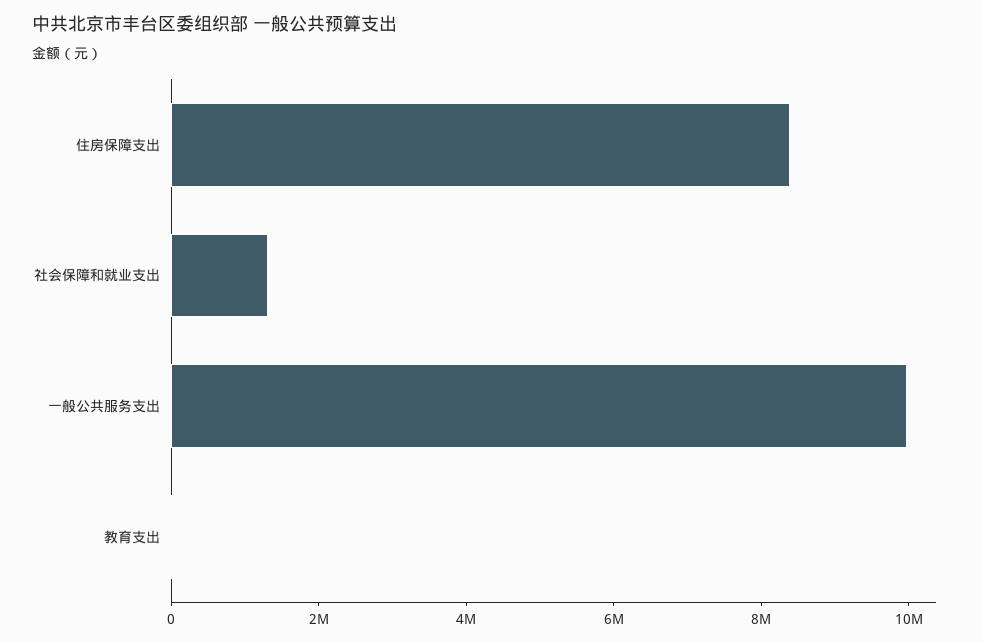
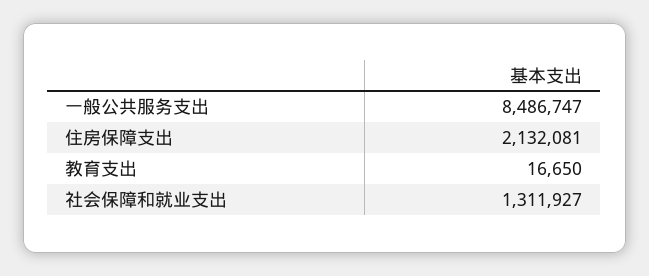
住房保障支出: 8500000 -> 2132081
一般公共服务支出: 10000000 -> 8486747

